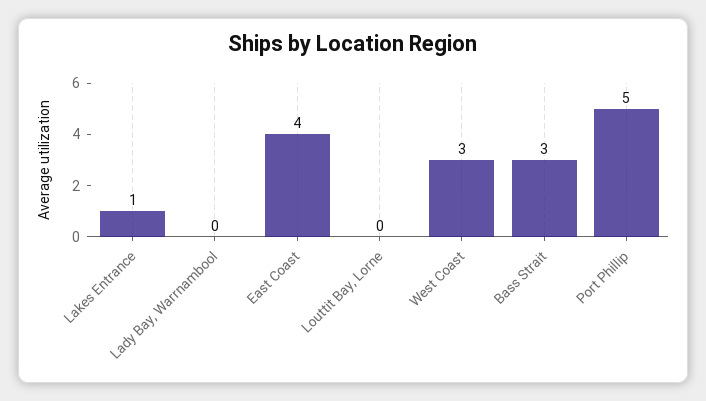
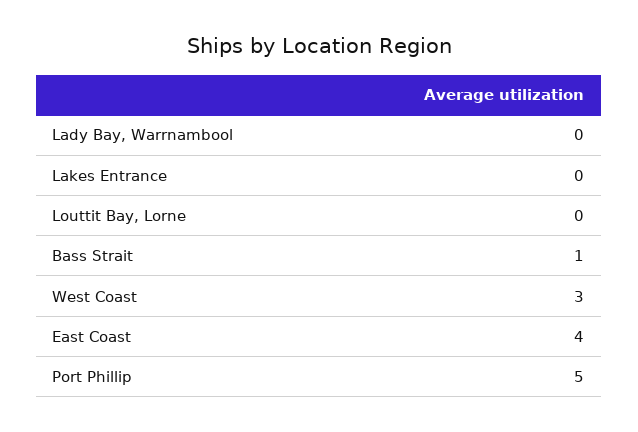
Lakes Entrance: 1 -> 0
Bass Strait: 3 -> 1

